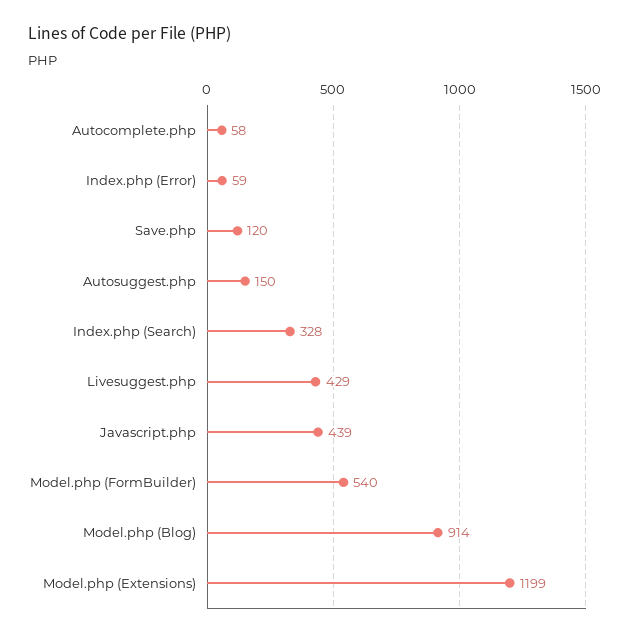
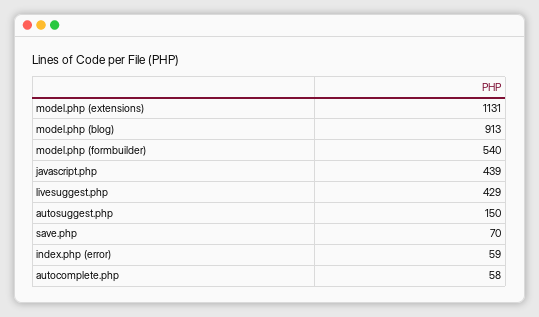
Save.php: 120 -> 70
Index.php (Search): 328 -> none
Model.php (Blog): 914 -> 913
Model.php (Extensions): 1199 -> 1131

